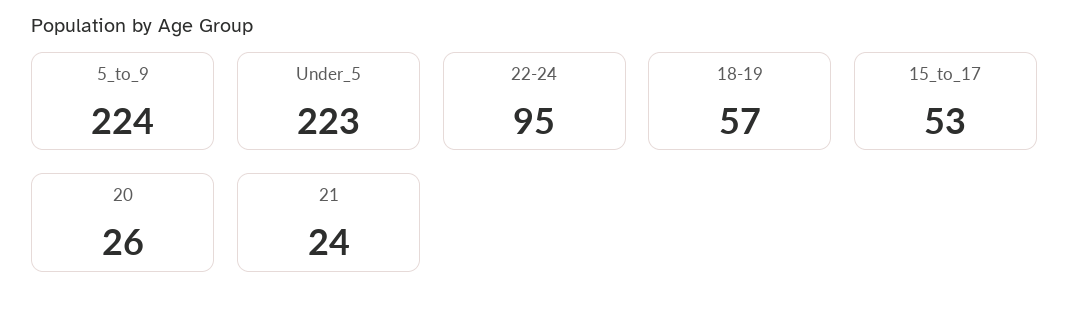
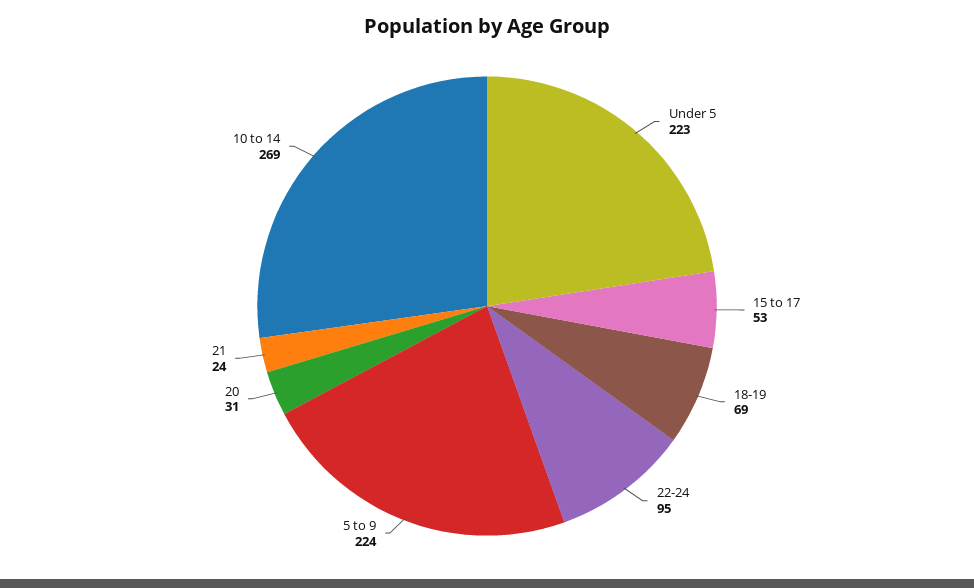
18-19: 57 -> 69
20: 26 -> 31
10 to 14: none -> 269

